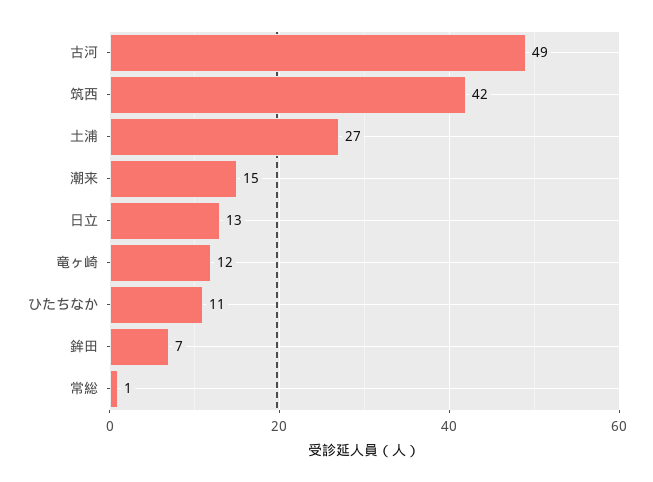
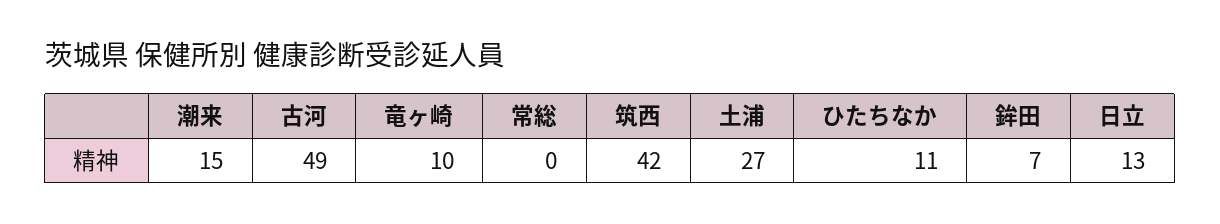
竜ヶ崎: 12 -> 10
常総: 1 -> 0

